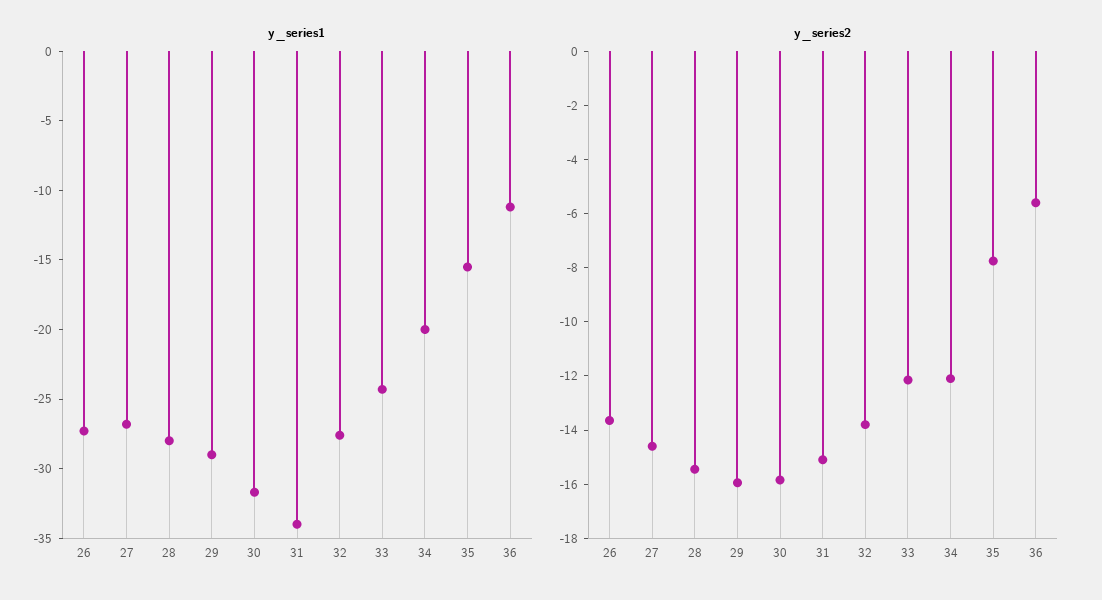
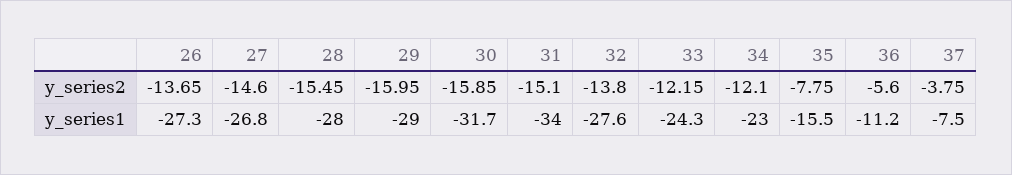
y_series1, 34: -20 -> -23
y_series2, 37: none -> -3.75
y_series1, 37: none -> -7.5

